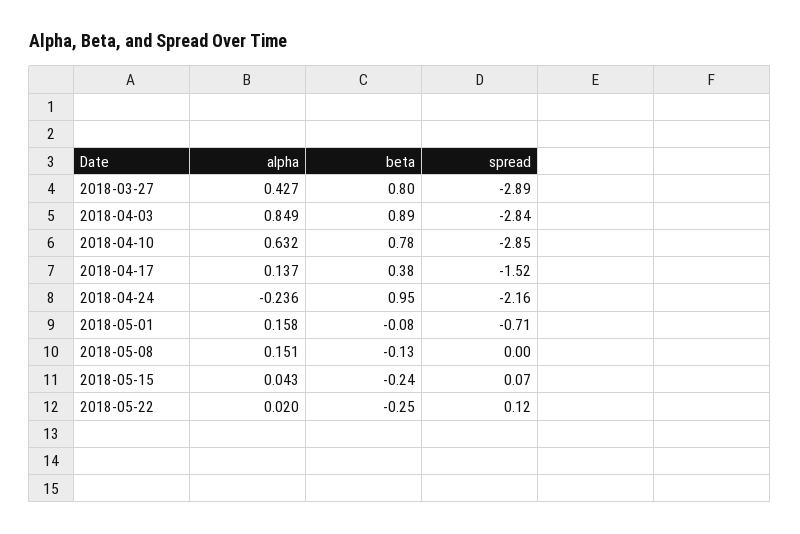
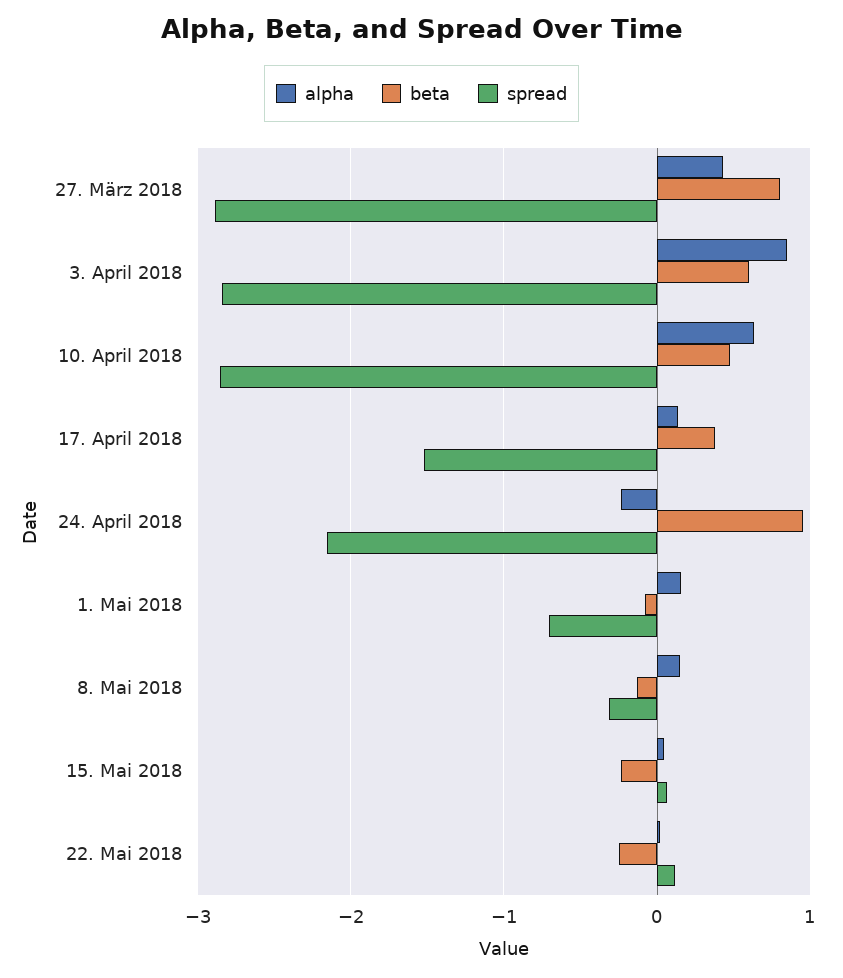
beta, 2018-04-03: 0.89 -> 0.6
beta, 2018-04-10: 0.78 -> 0.5
spread, 2018-05-08: 0 -> -0.3

